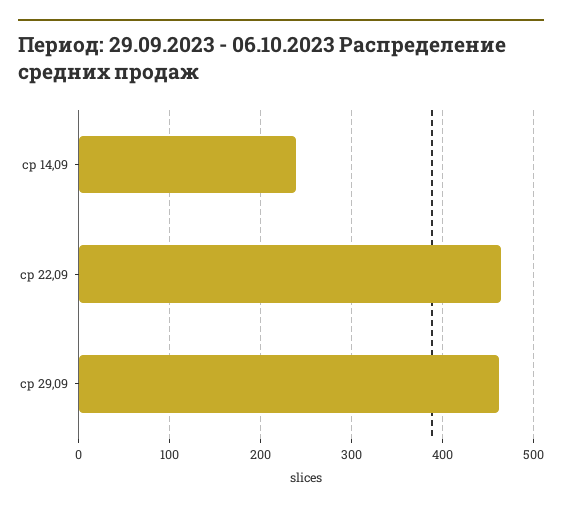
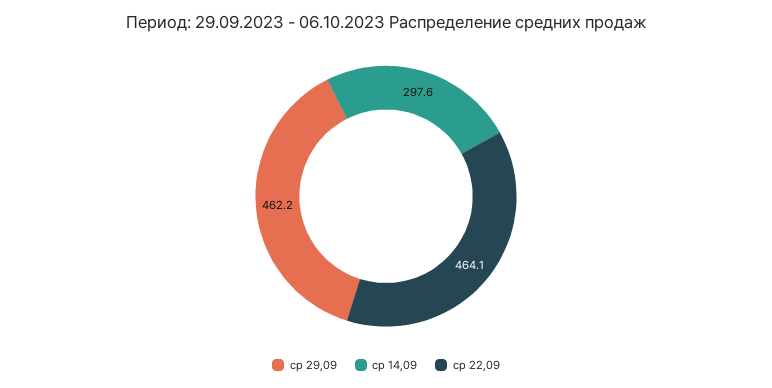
ср 14,09: 240 -> 297.6

